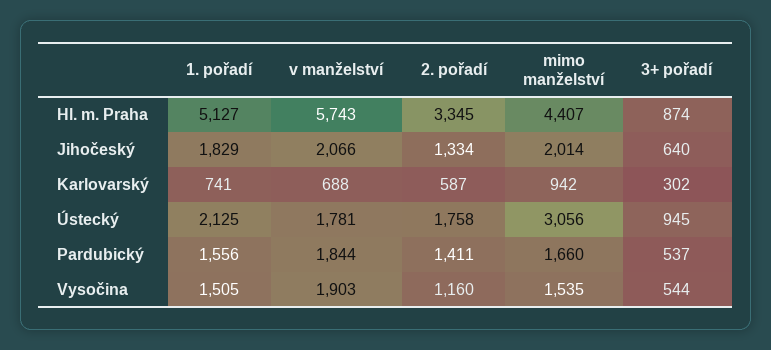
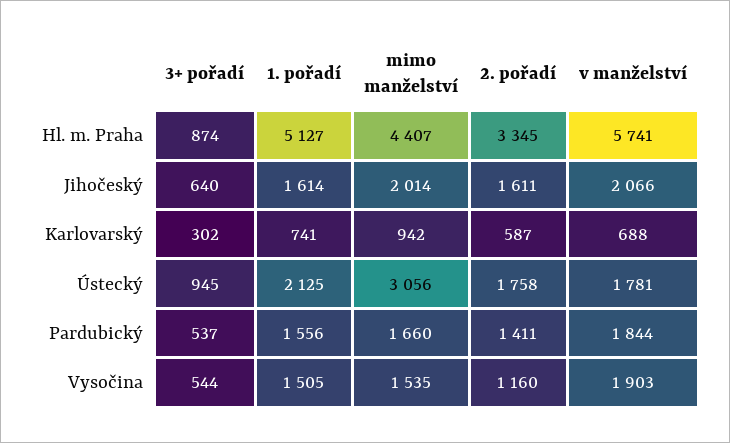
v manželství, Hl. m. Praha: 5743 -> 5741
1. pořadí, Jihočeský: 1829 -> 1614
2. pořadí, Jihočeský: 1334 -> 1611

